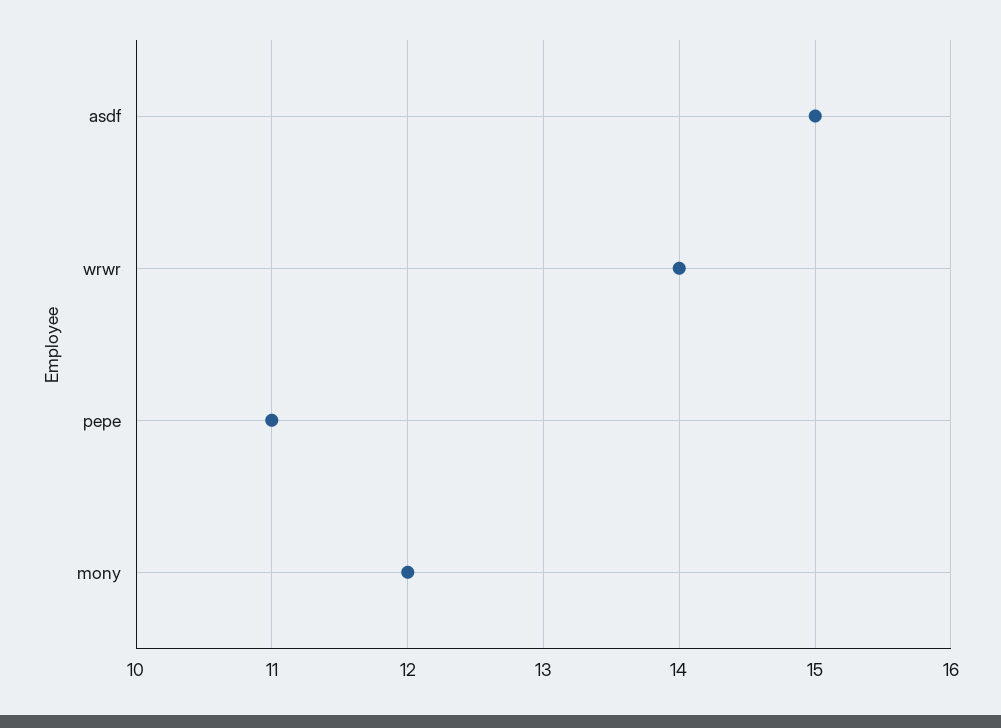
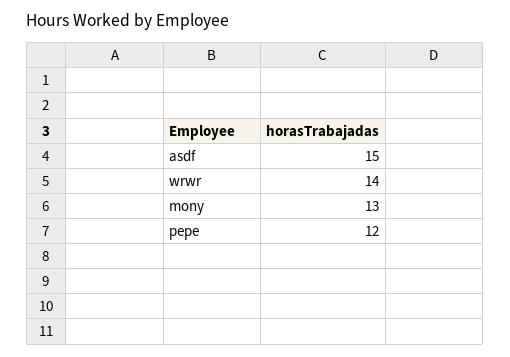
pepe: 11 -> 12
mony: 12 -> 13

